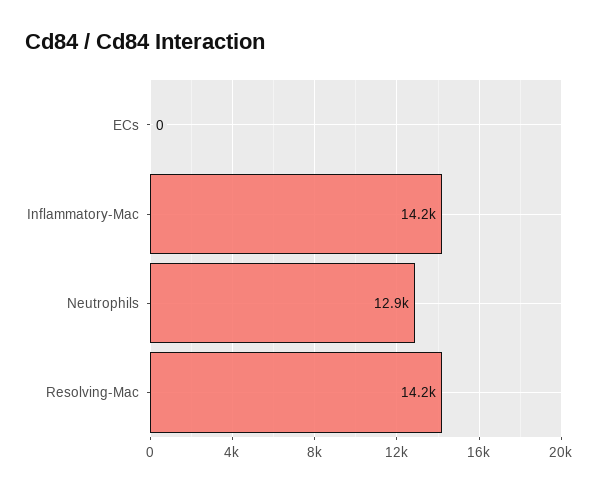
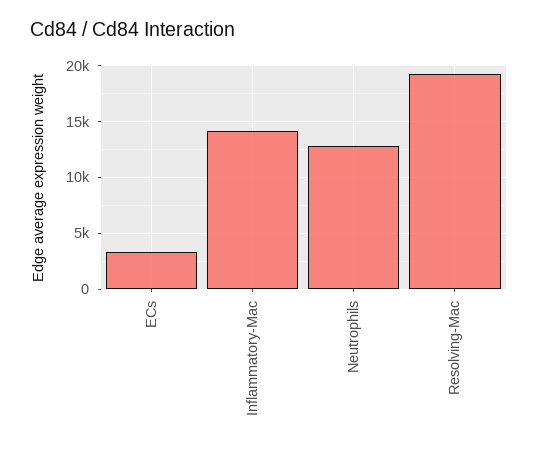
ECs: 0 -> 3000
Resolving-Mac: 14200 -> 19000

